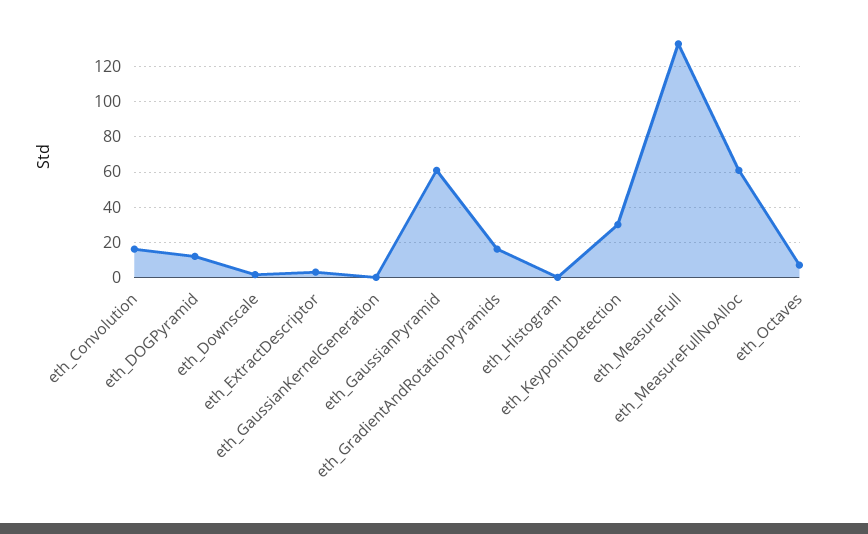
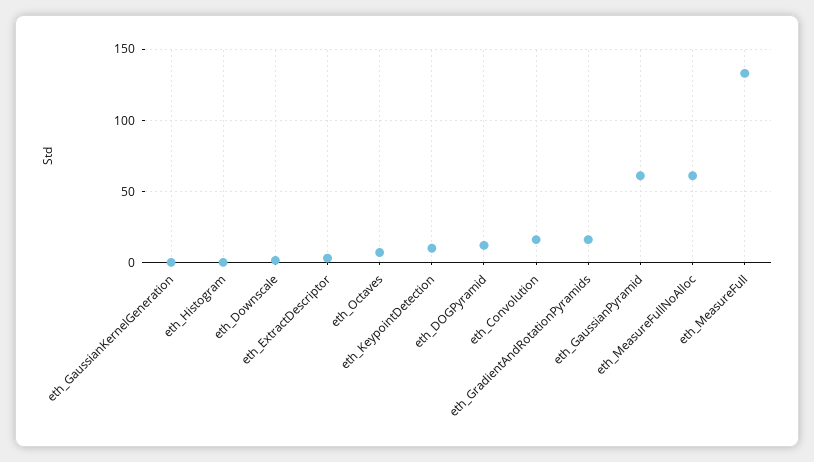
eth_KeypointDetection: 30 -> 10

